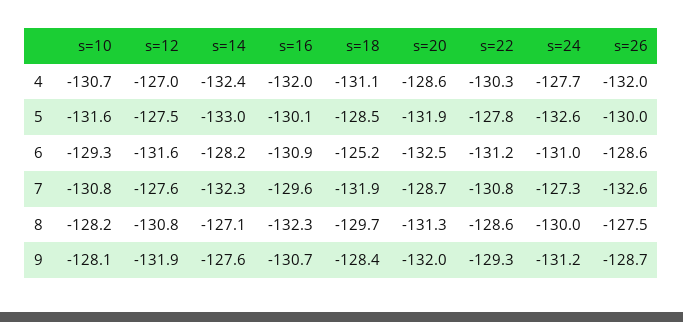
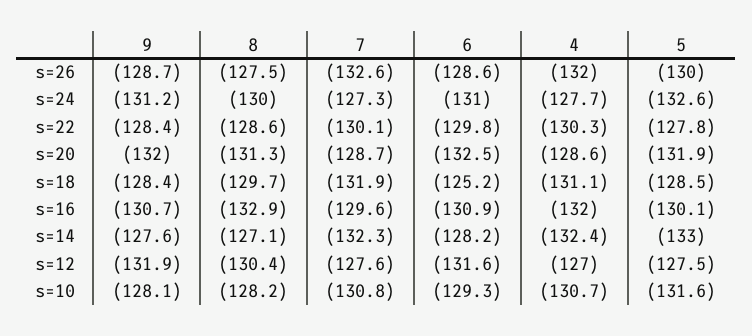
s=22, 6: -131.2 -> -129.8
s=22, 7: -130.8 -> -130.1
s=12, 8: -130.8 -> -130.4
s=16, 8: -132.3 -> -132.9
s=22, 9: -129.3 -> -128.4

